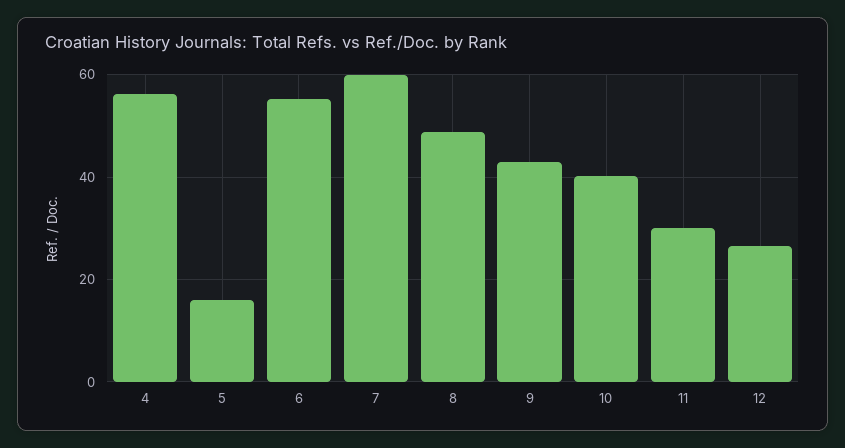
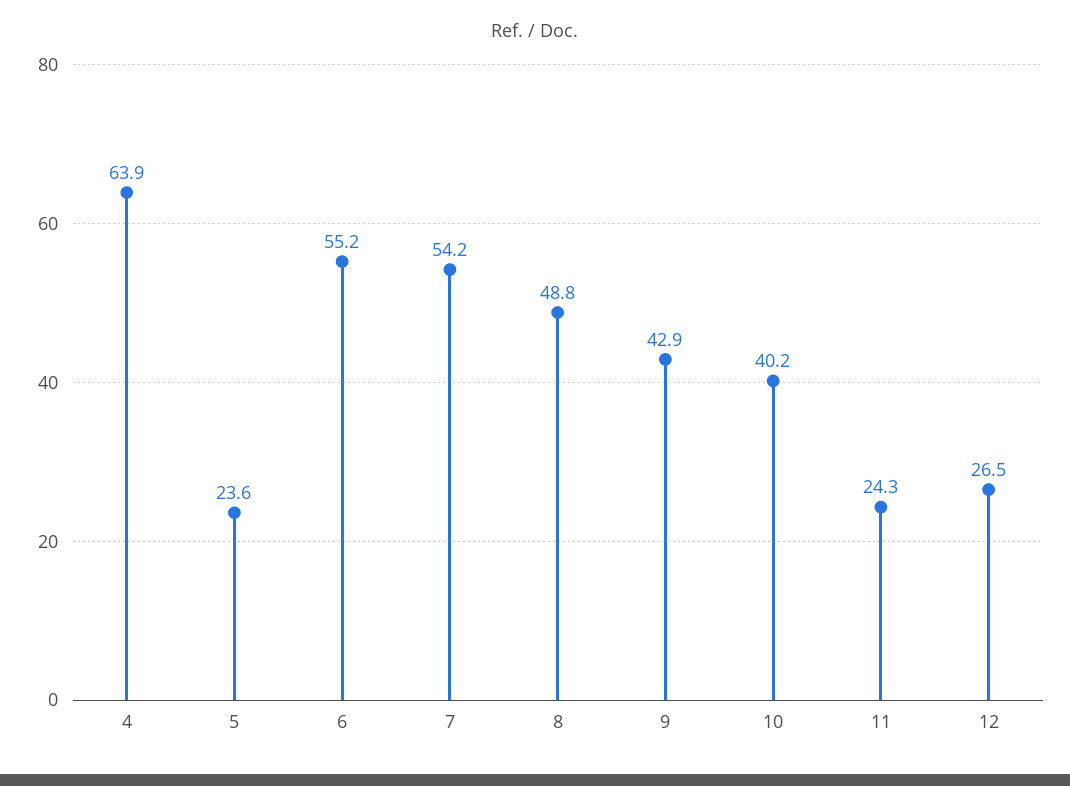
4: 56 -> 63.9
5: 16 -> 23.6
7: 60 -> 54.2
11: 30 -> 24.3

